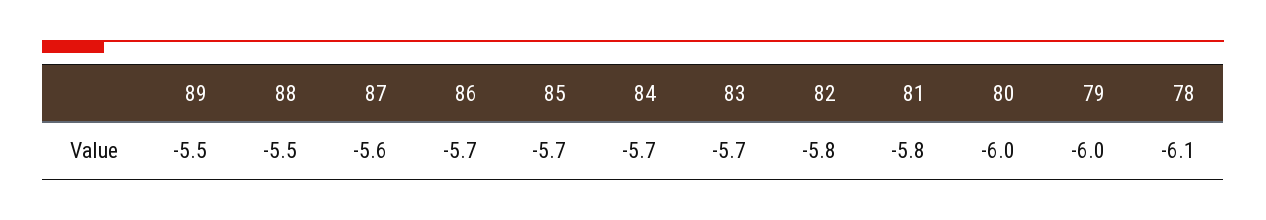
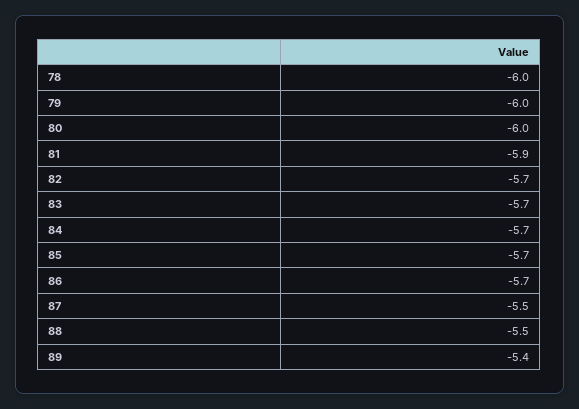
89: -5.5 -> -5.4
87: -5.6 -> -5.5
82: -5.8 -> -5.7
81: -5.8 -> -5.9
78: -6.1 -> -6

